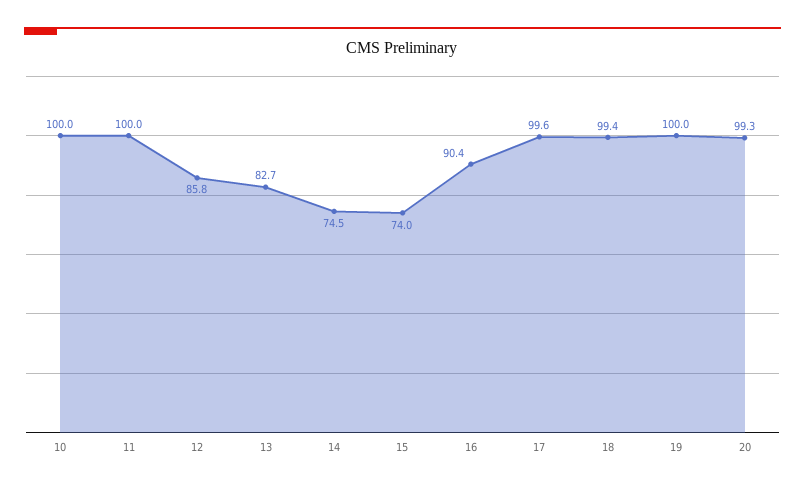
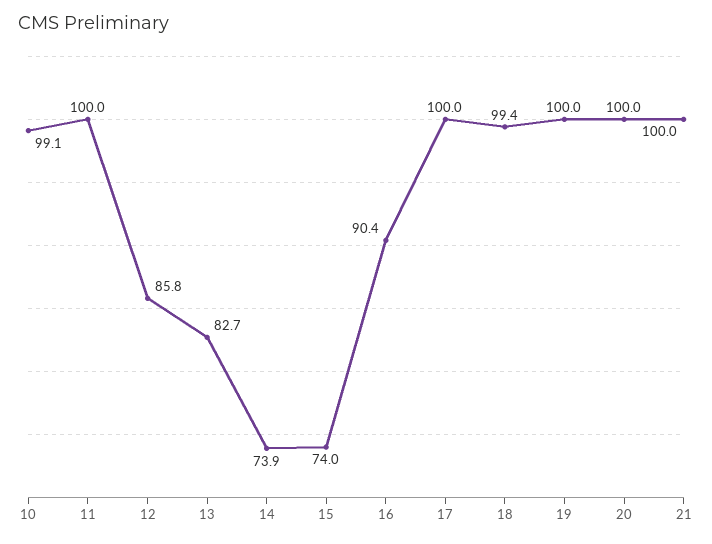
10: 100 -> 99.1
14: 74.5 -> 73.9
17: 99.6 -> 100
20: 99.3 -> 100
21: none -> 100

